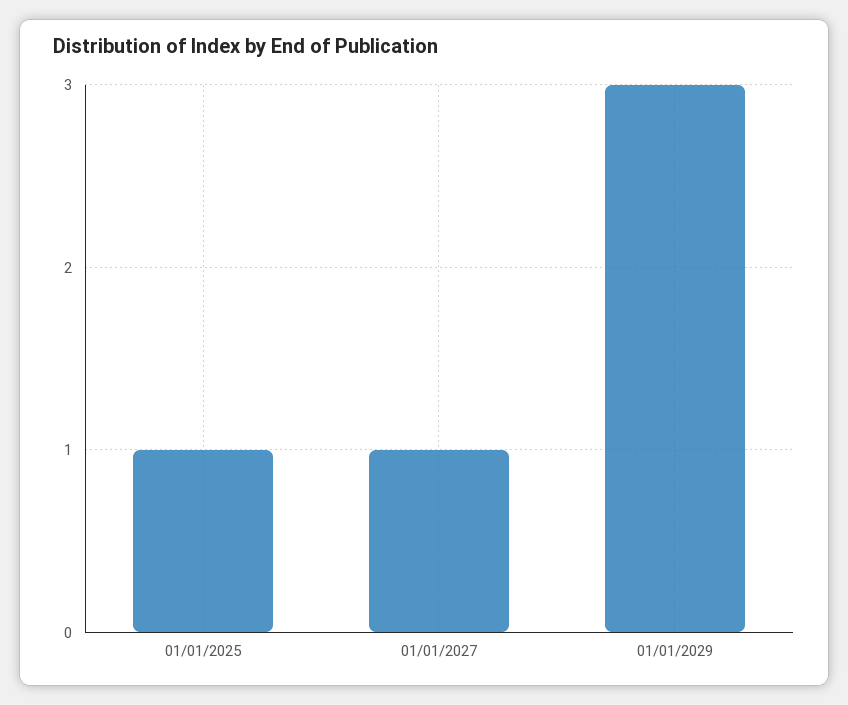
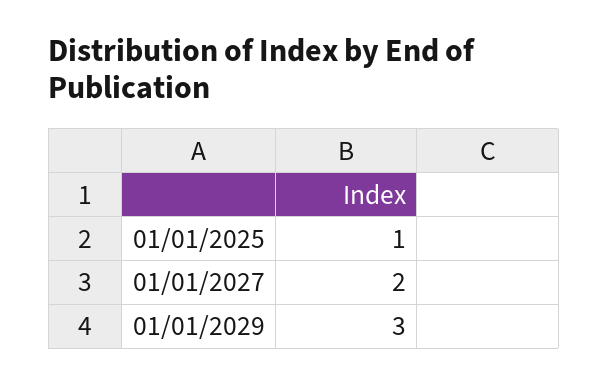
01/01/2027: 1 -> 2

